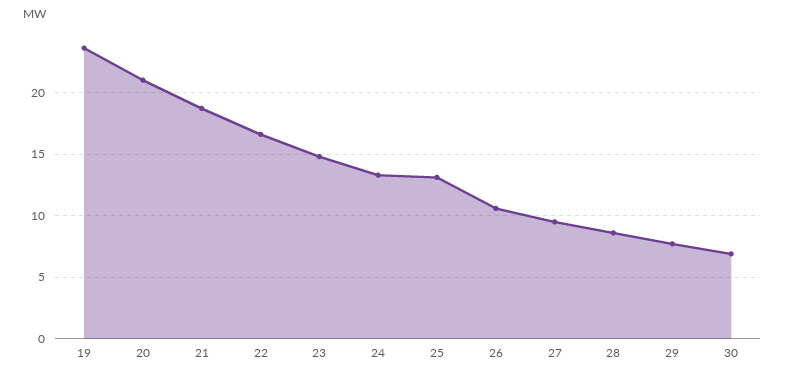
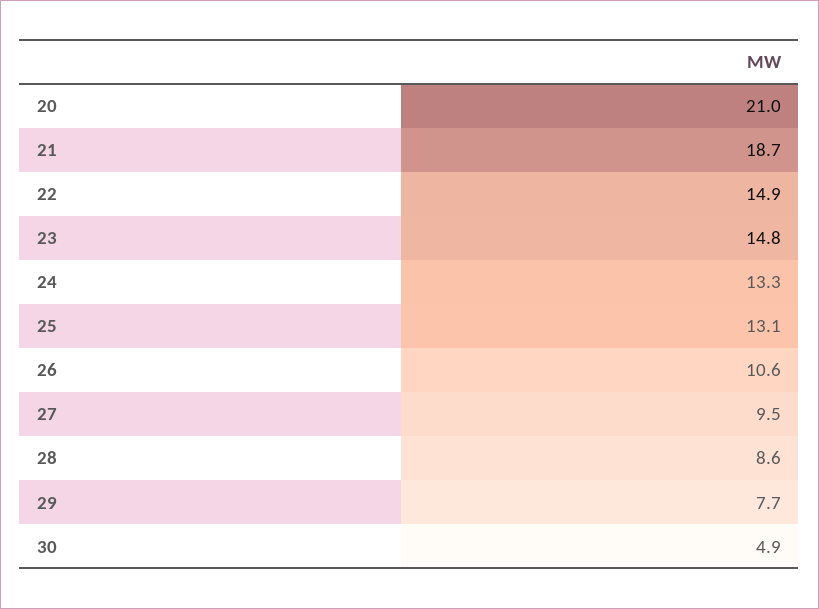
19: 23.5 -> none
22: 16.5 -> 14.9
30: 7 -> 4.9

